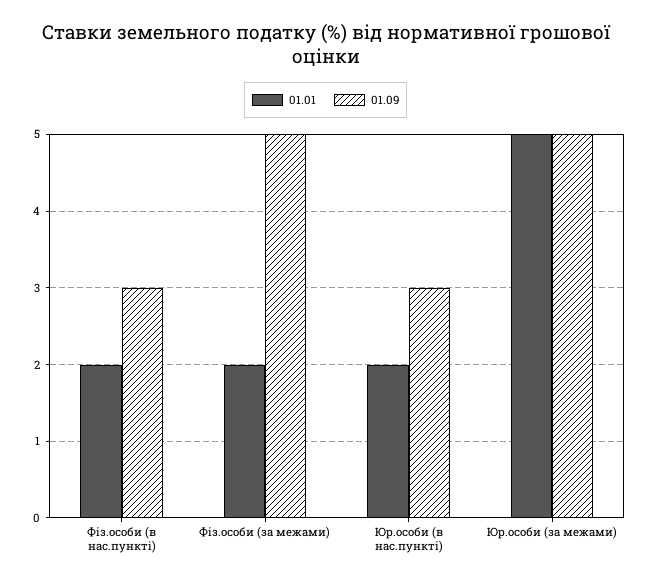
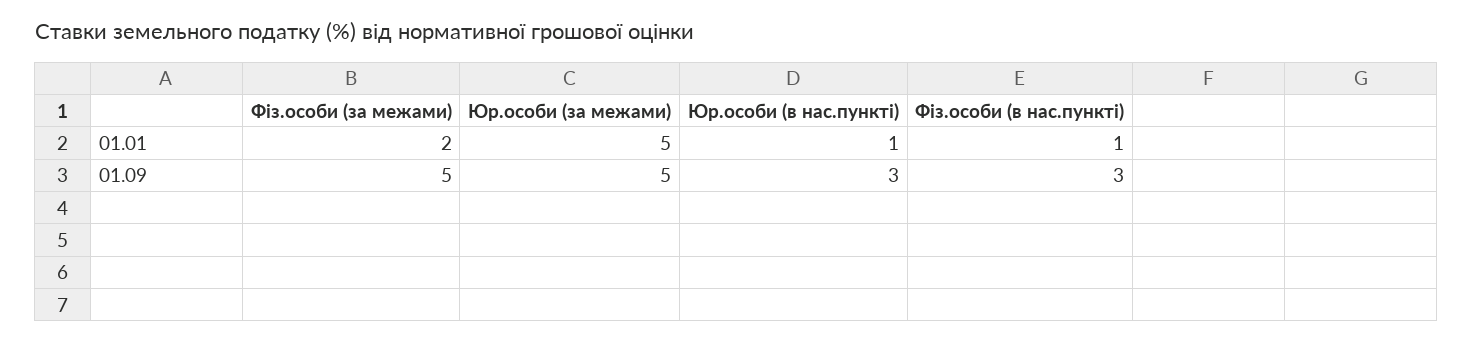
01.01, Фіз.особи (в нас.пункті): 2 -> 1
01.01, Юр.особи (в нас.пункті): 2 -> 1

